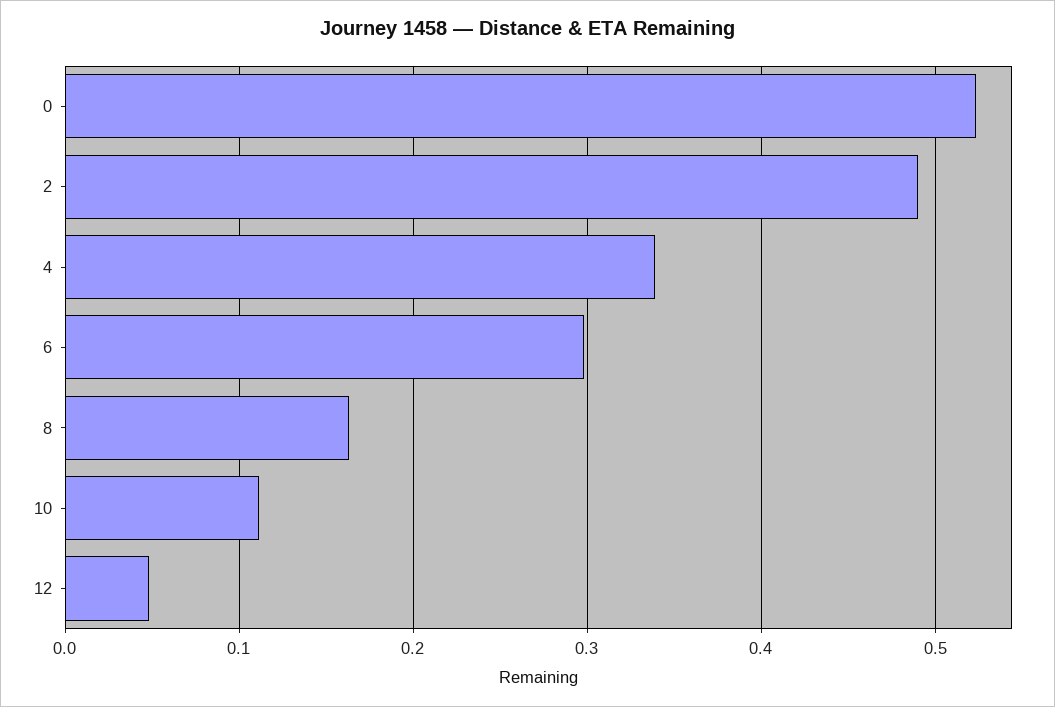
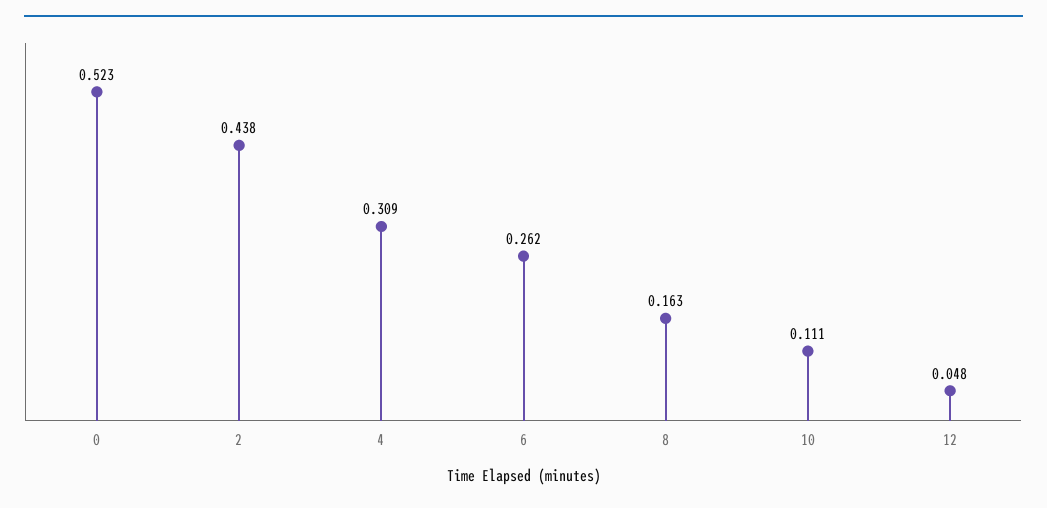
2: 0.49 -> 0.438
4: 0.34 -> 0.309
6: 0.3 -> 0.262

